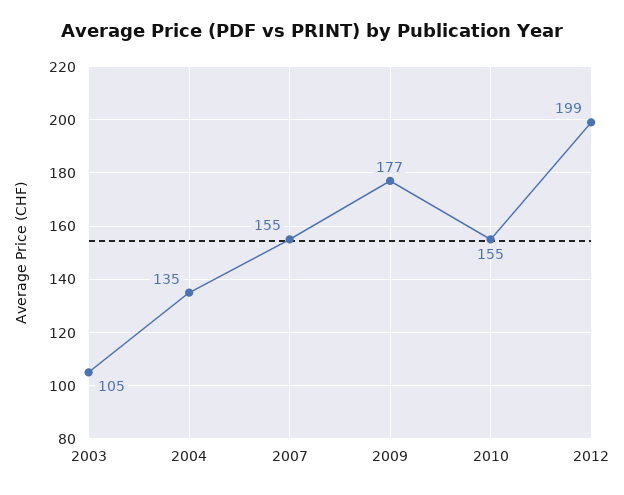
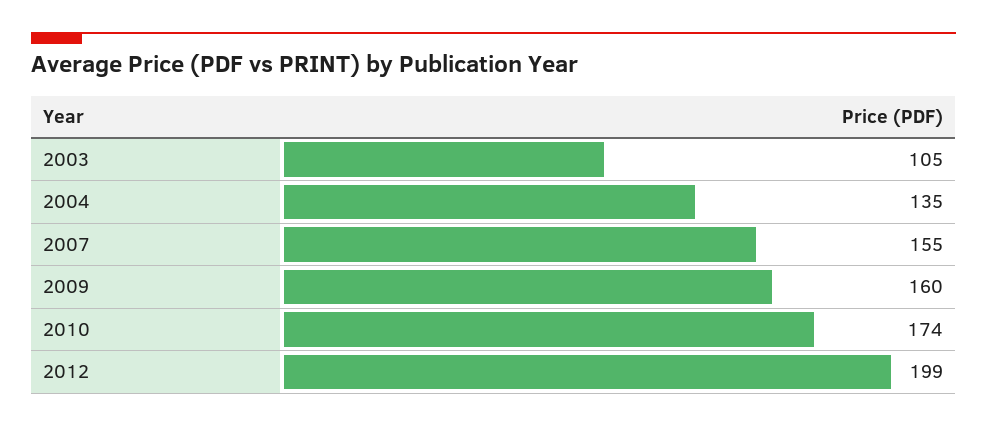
2009: 177 -> 160
2010: 155 -> 174

